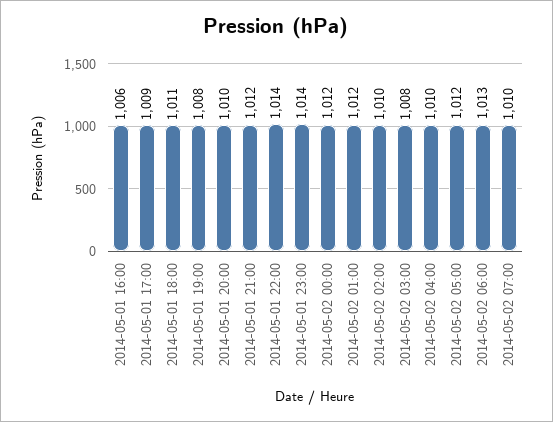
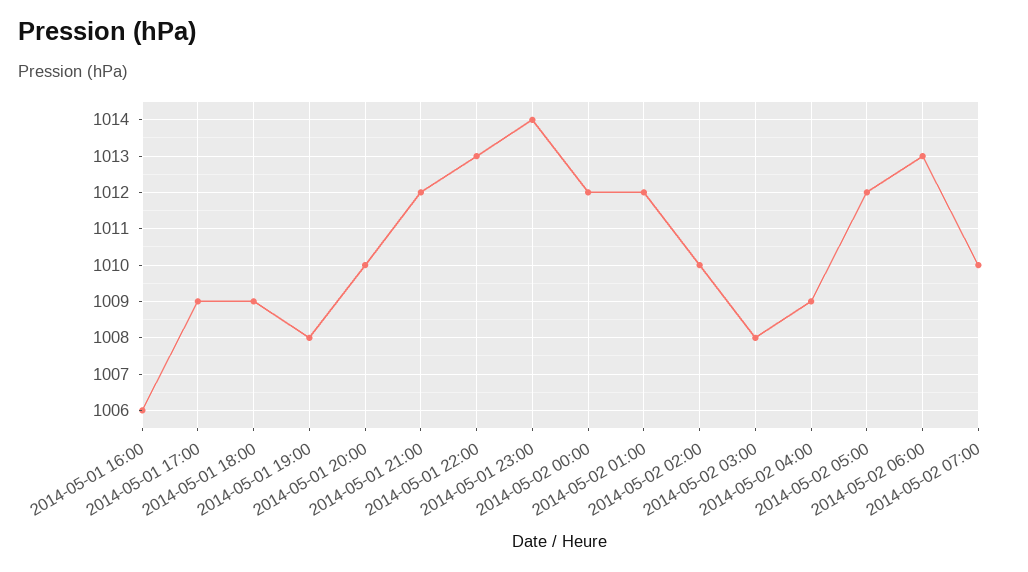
2014-05-01 18:00: 1011 -> 1009
2014-05-01 22:00: 1014 -> 1013
2014-05-02 04:00: 1010 -> 1009

